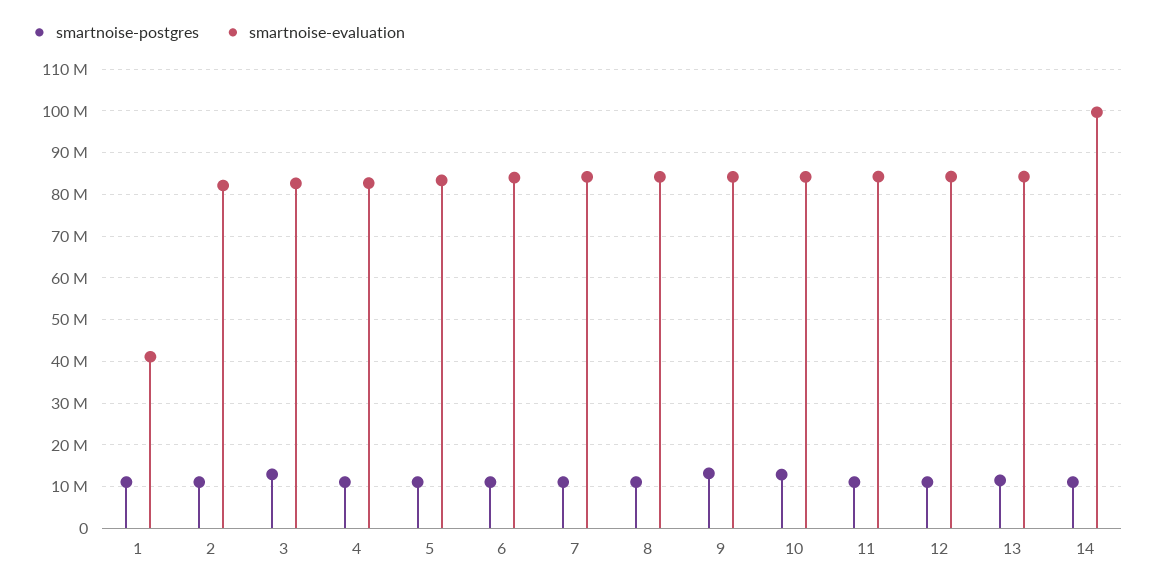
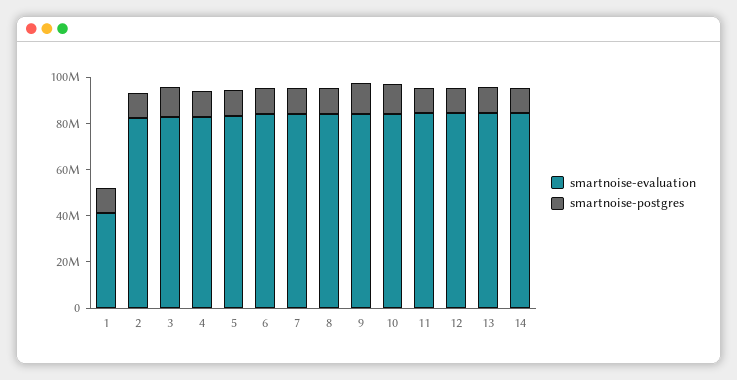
smartnoise-evaluation, 14: 100000000 -> 85000000

